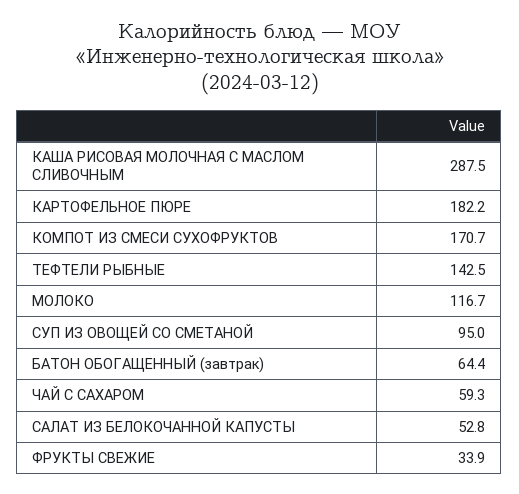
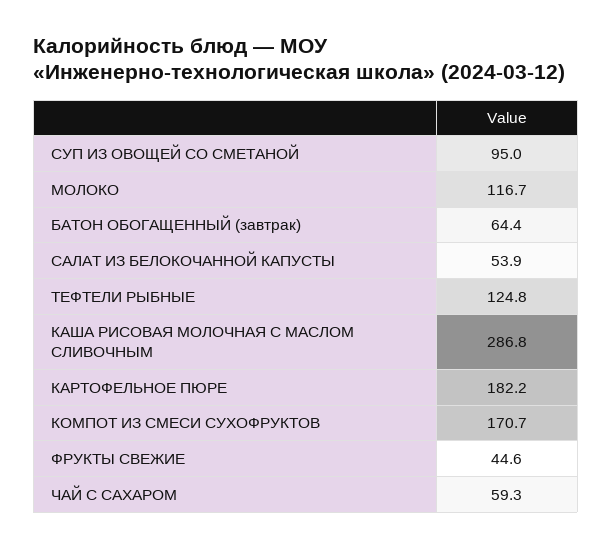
КАША РИСОВАЯ МОЛОЧНАЯ С МАСЛОМ СЛИВОЧНЫМ: 287.5 -> 286.8
ТЕФТЕЛИ РЫБНЫЕ: 142.5 -> 124.8
САЛАТ ИЗ БЕЛОКОЧАННОЙ КАПУСТЫ: 52.8 -> 53.9
ФРУКТЫ СВЕЖИЕ: 33.9 -> 44.6

